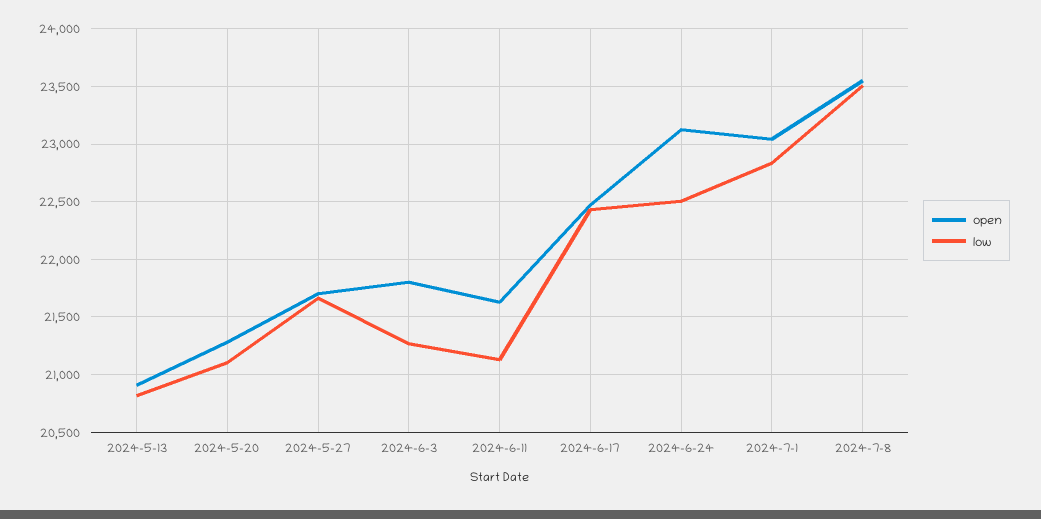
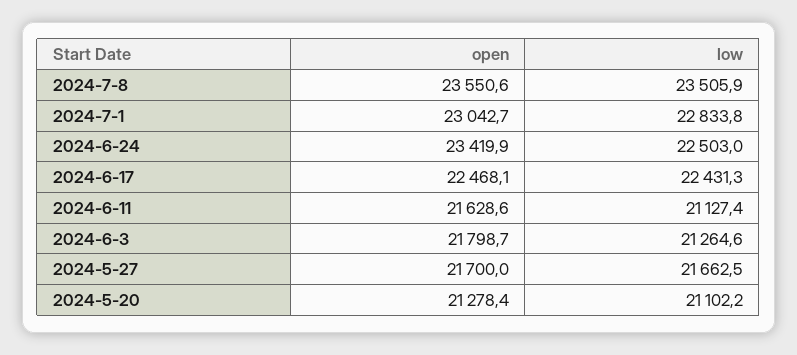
open, 2024-5-13: 20900 -> none
low, 2024-5-13: 20800 -> none
open, 2024-6-24: 23100 -> 23419.9

